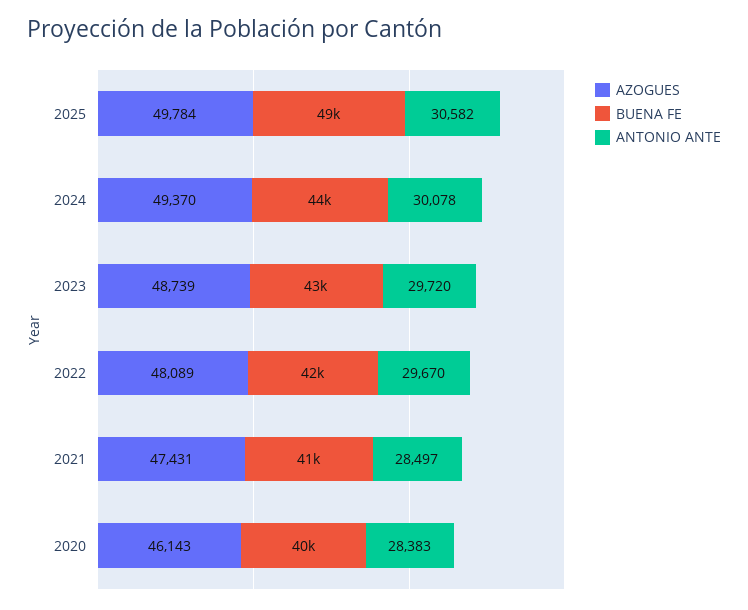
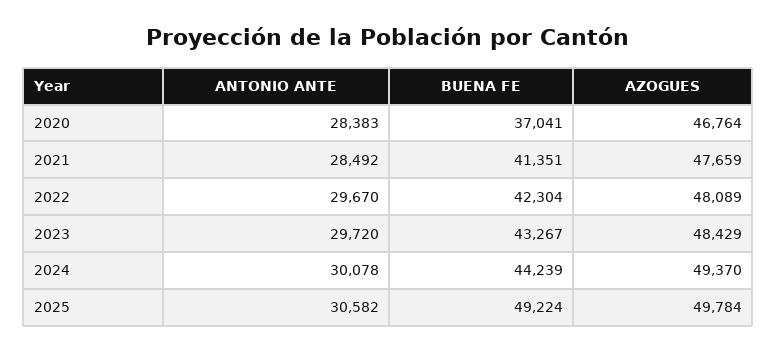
AZOGUES, 2023: 48739 -> 48429
AZOGUES, 2021: 47431 -> 47659
ANTONIO ANTE, 2021: 28497 -> 28492
AZOGUES, 2020: 46143 -> 46764
BUENA FE, 2020: 40000 -> 37041

